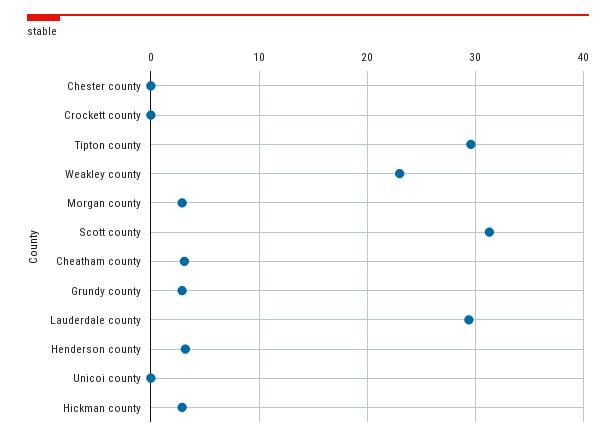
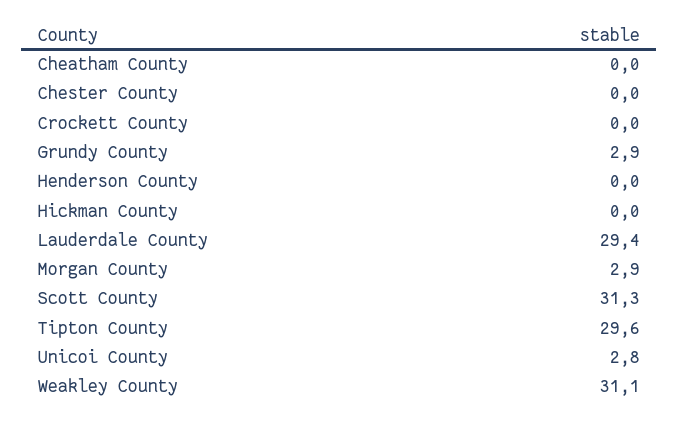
Weakley county: 23 -> 31.1
Cheatham county: 3 -> 0
Henderson county: 3 -> 0
Unicoi county: 0 -> 2.8
Hickman county: 3 -> 0

